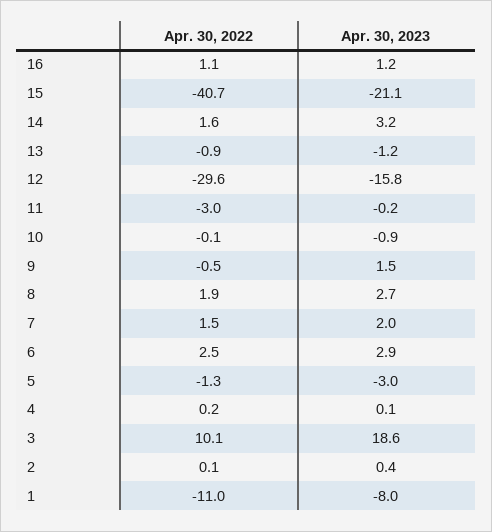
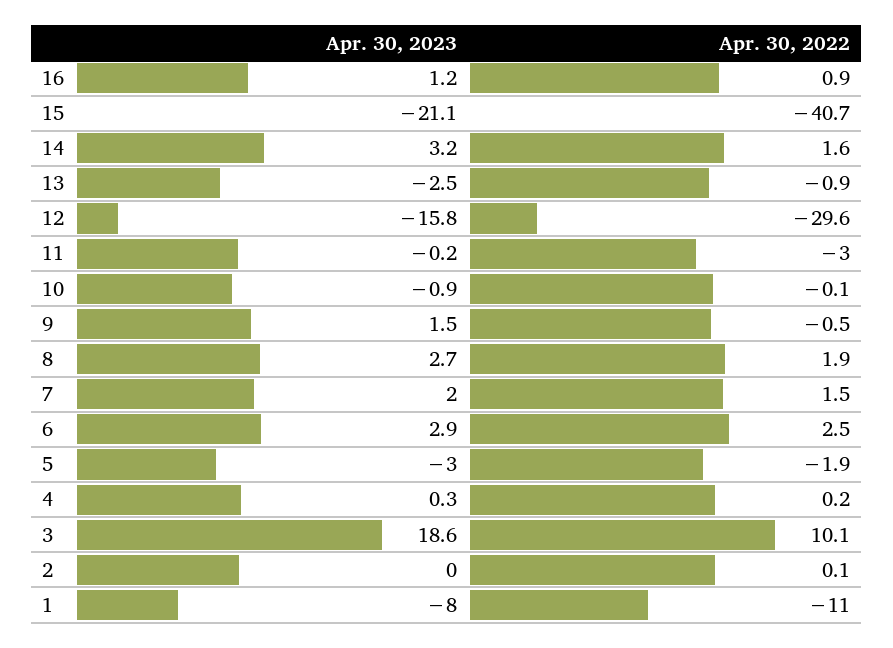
Apr. 30, 2022, 16: 1.1 -> 0.9
Apr. 30, 2023, 13: -1.2 -> -2.5
Apr. 30, 2022, 5: -1.3 -> -1.9
Apr. 30, 2023, 4: 0.1 -> 0.3
Apr. 30, 2023, 2: 0.4 -> 0

